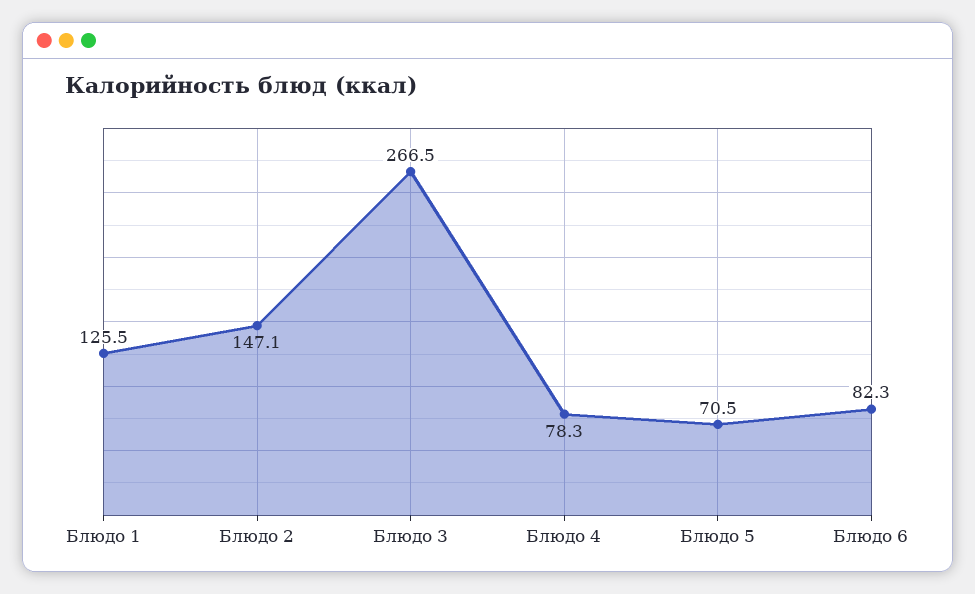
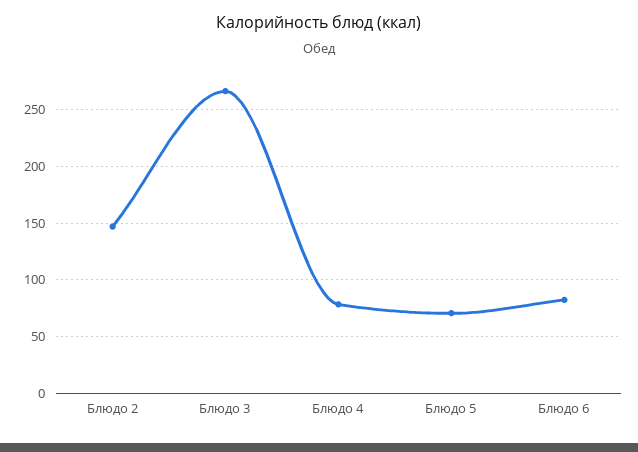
Блюдо 1: 125.5 -> none

